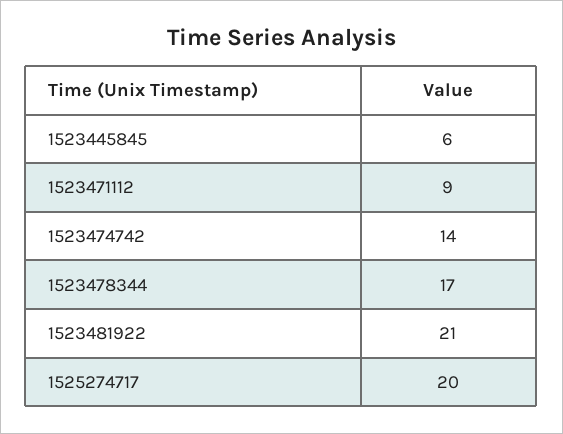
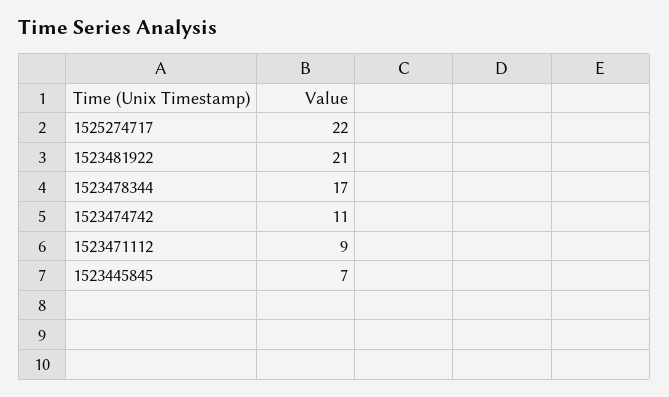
1523445845: 6 -> 7
1523474742: 14 -> 11
1525274717: 20 -> 22

